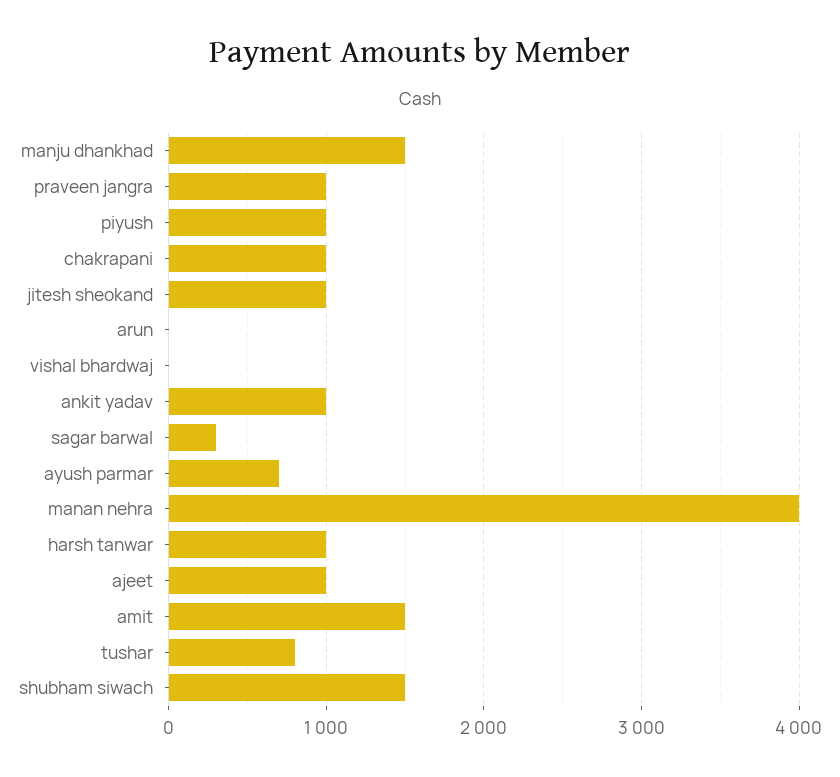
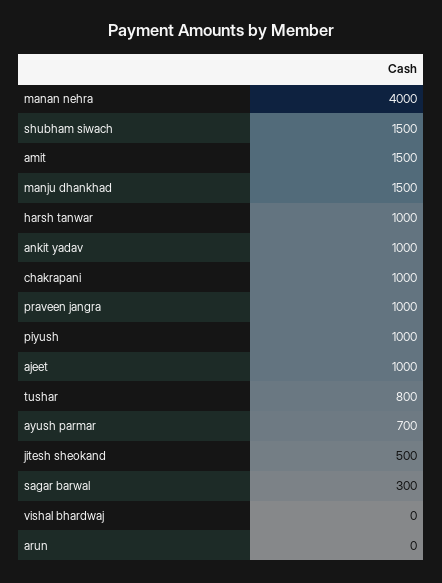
jitesh sheokand: 1000 -> 500

